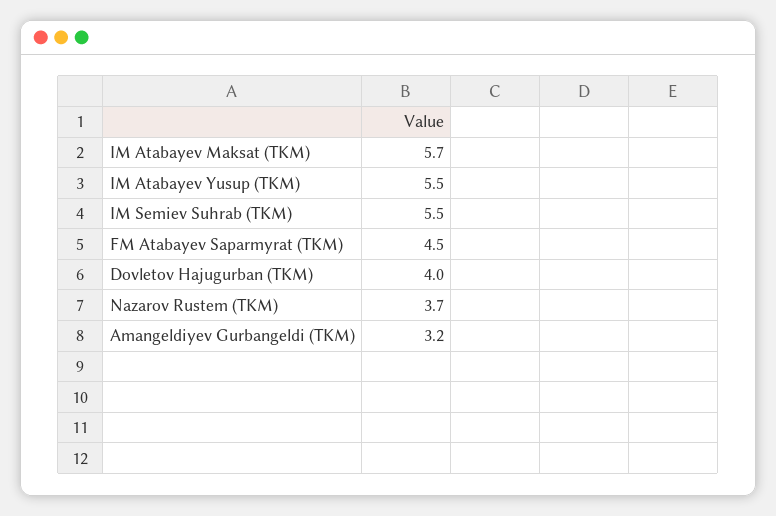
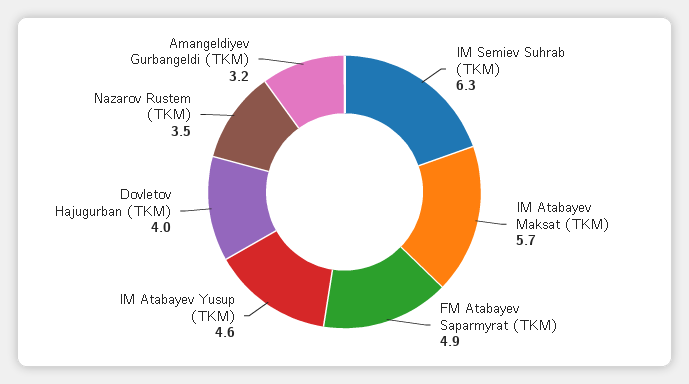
IM Atabayev Yusup (TKM): 5.5 -> 4.6
IM Semiev Suhrab (TKM): 5.5 -> 6.3
FM Atabayev Saparmyrat (TKM): 4.5 -> 4.9
Nazarov Rustem (TKM): 3.7 -> 3.5

